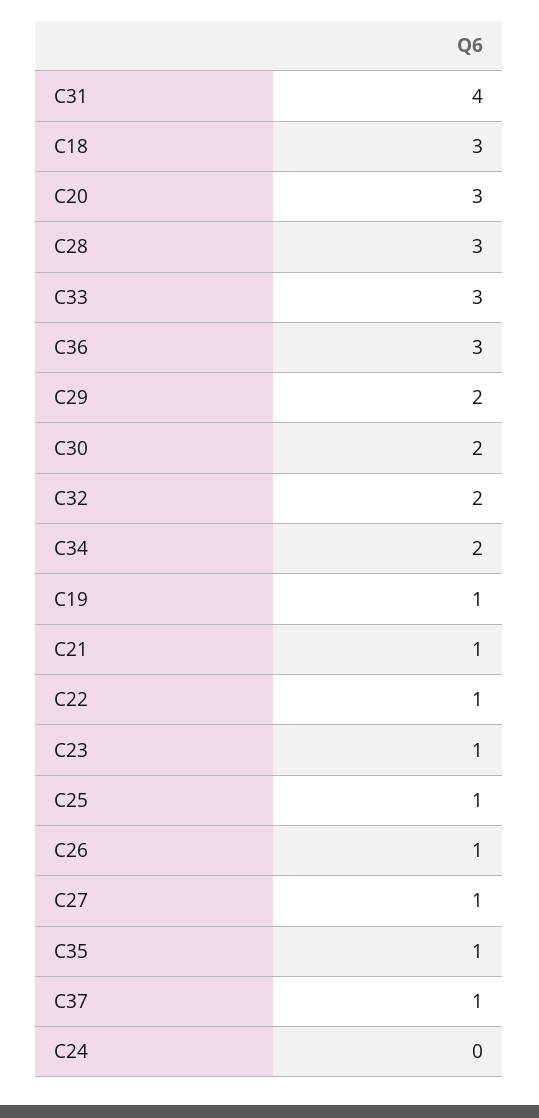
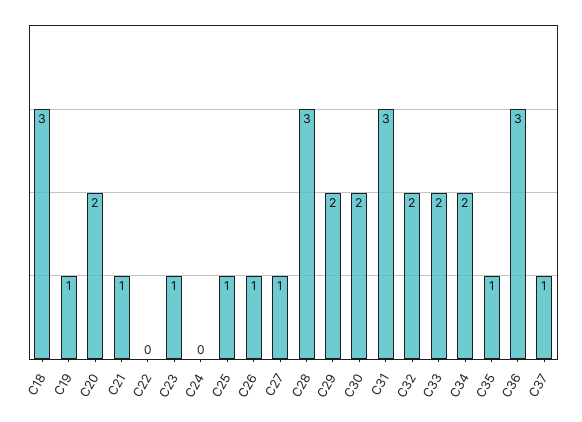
C31: 4 -> 3
C20: 3 -> 2
C33: 3 -> 2
C22: 1 -> 0

